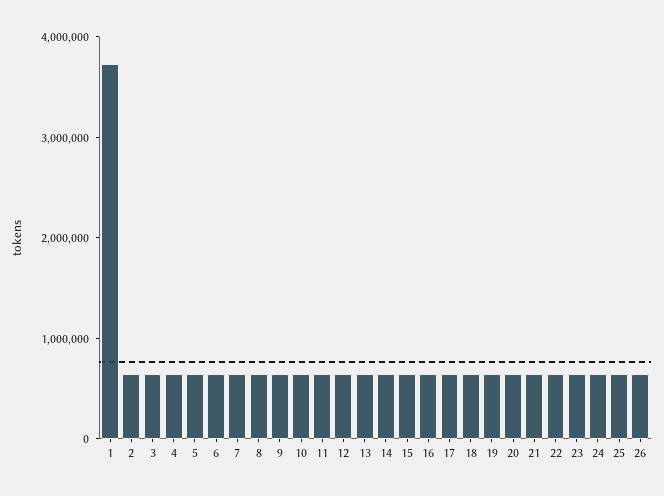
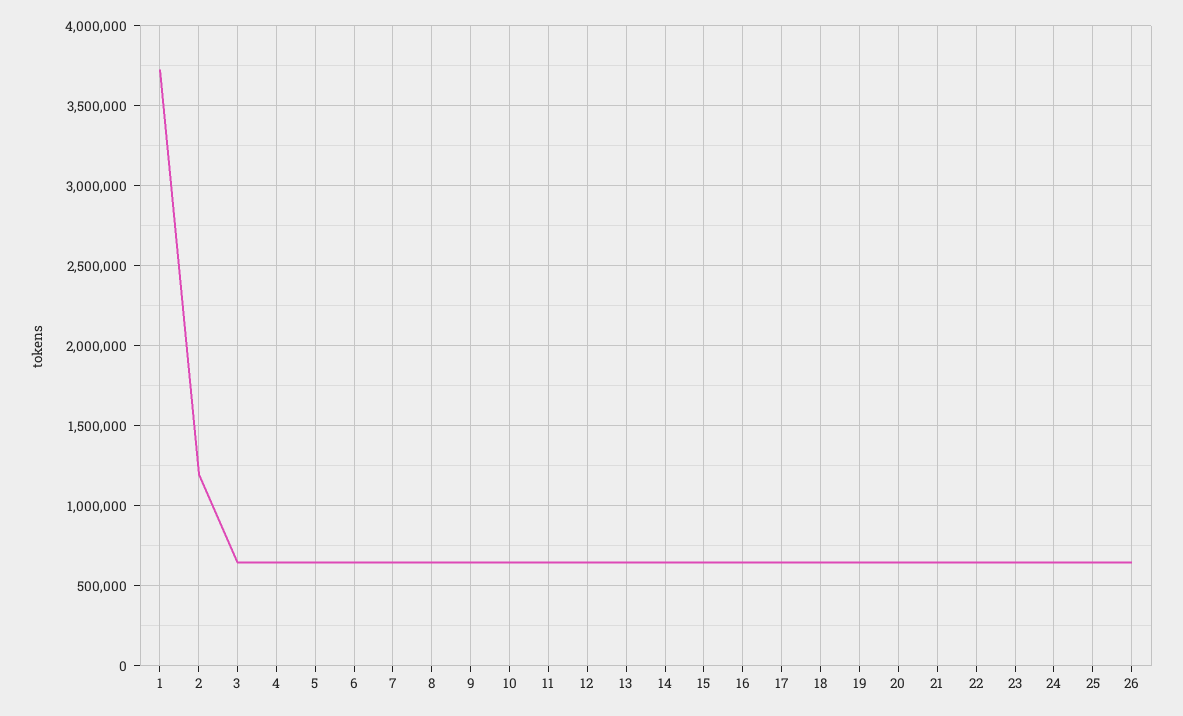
2: 600000 -> 1200000

